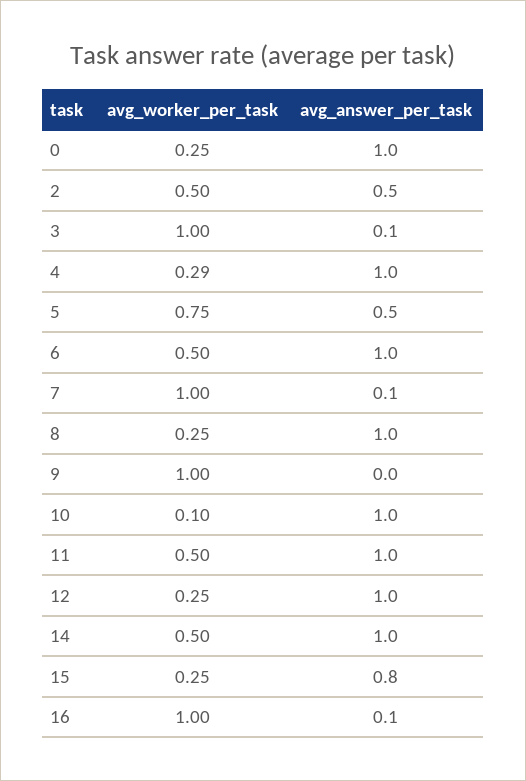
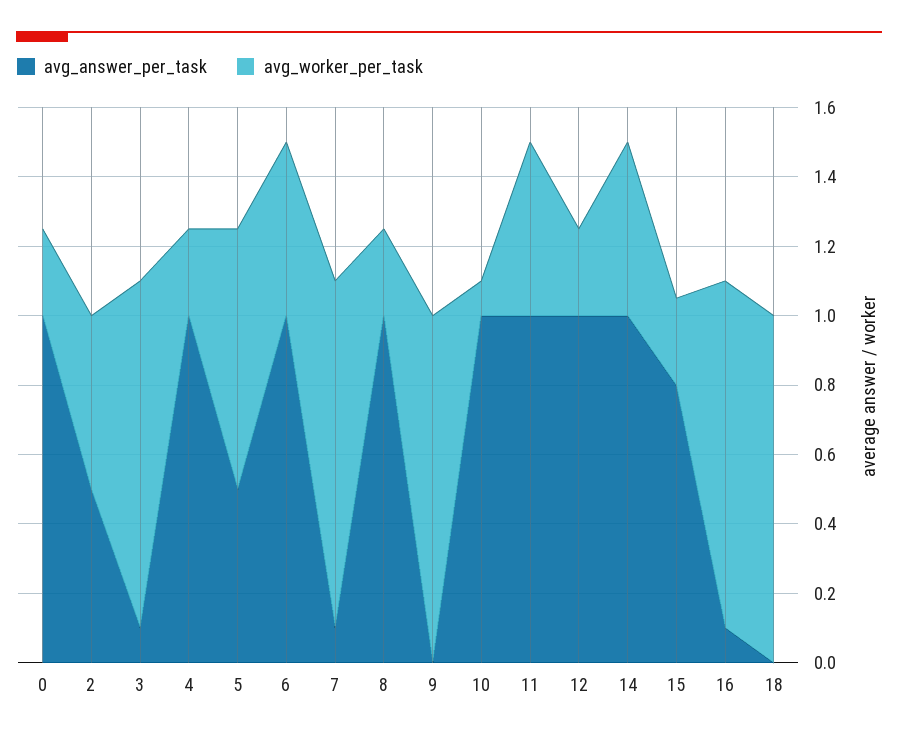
avg_worker_per_task, 4: 0.29 -> 0.25
avg_answer_per_task, 18: none -> 0
avg_worker_per_task, 18: none -> 1

